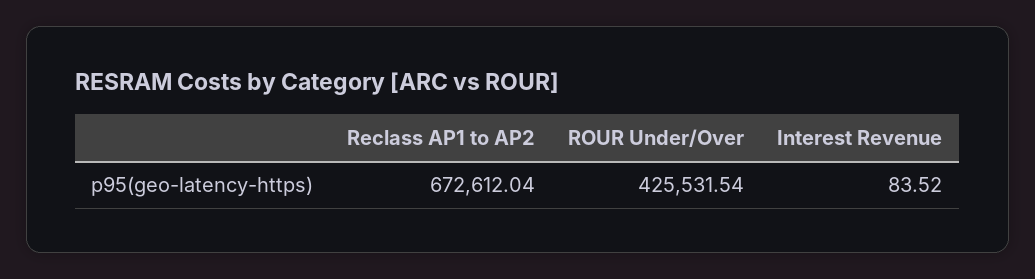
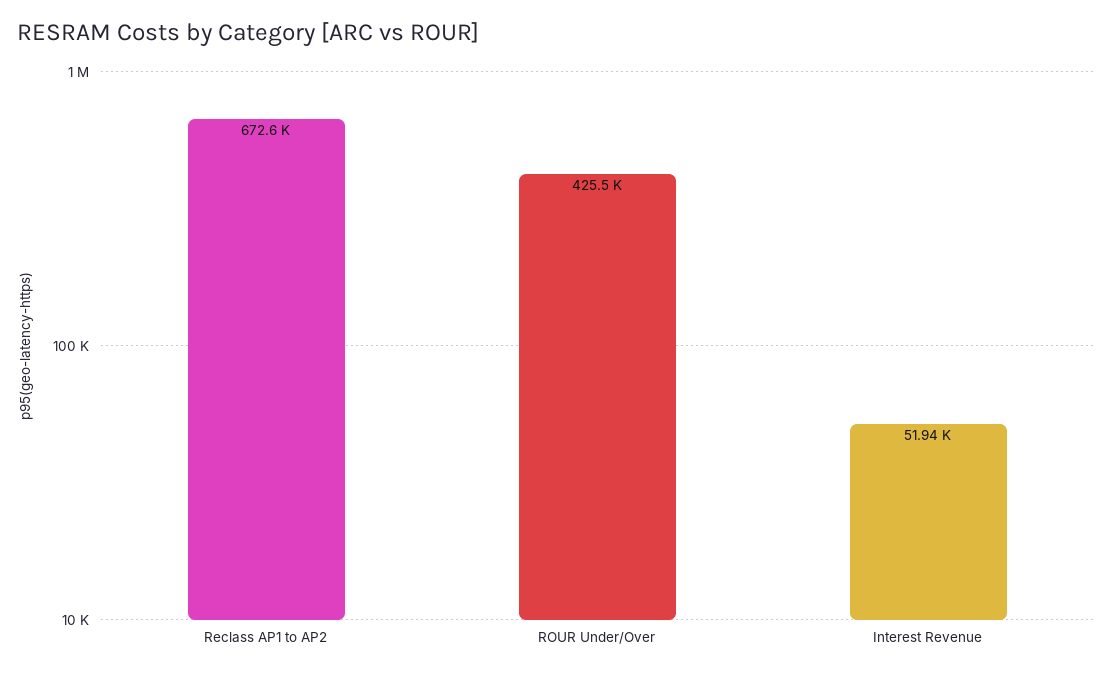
Interest Revenue: 83.52 -> 51940

